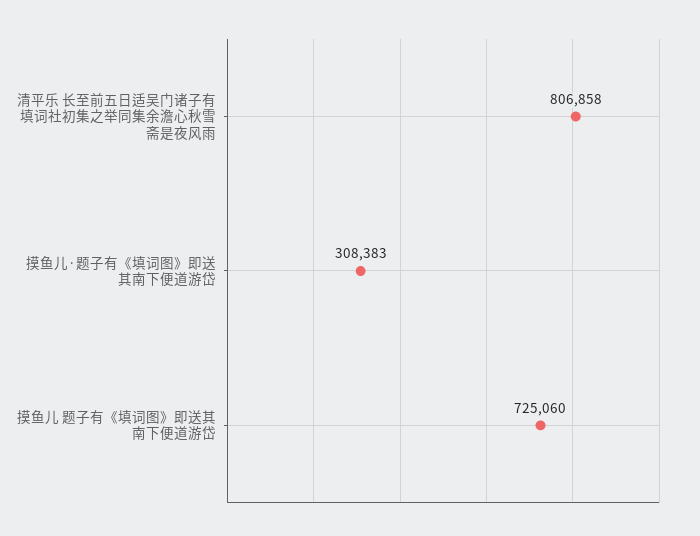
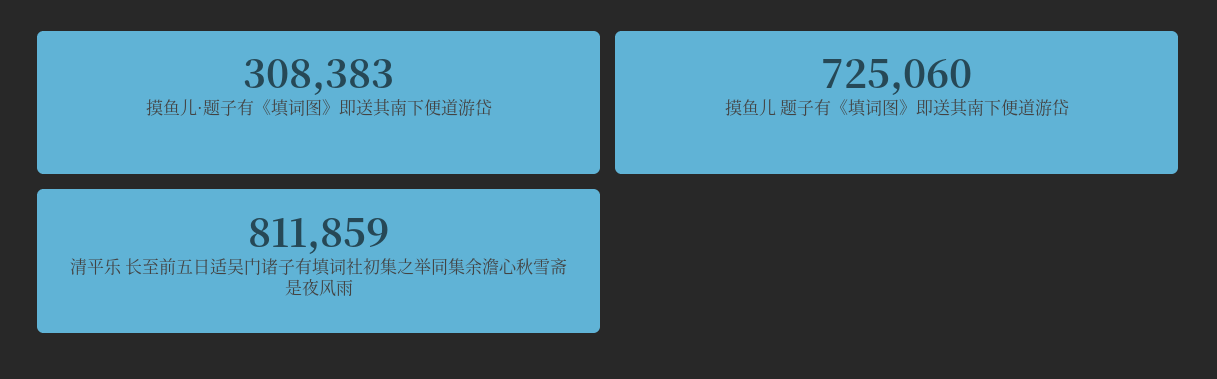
清平乐 长至前五日适吴门诸子有填词社初集之举同集余澹心秋雪斋是夜风雨: 806858 -> 811859

